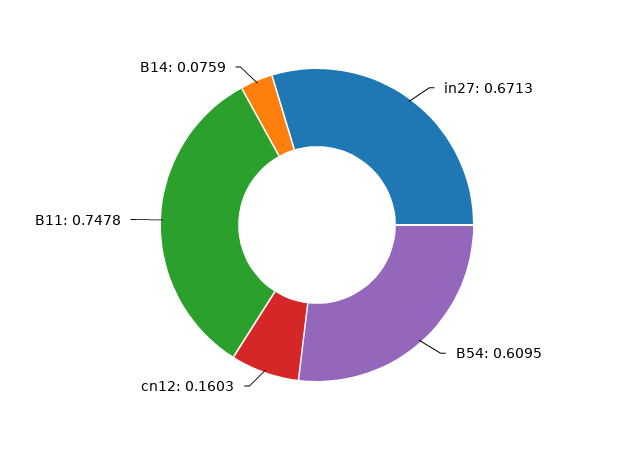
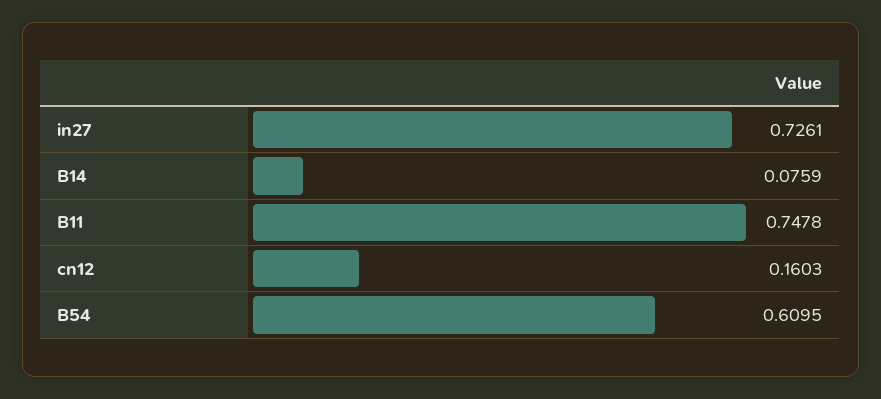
in27: 0.6713 -> 0.7261

